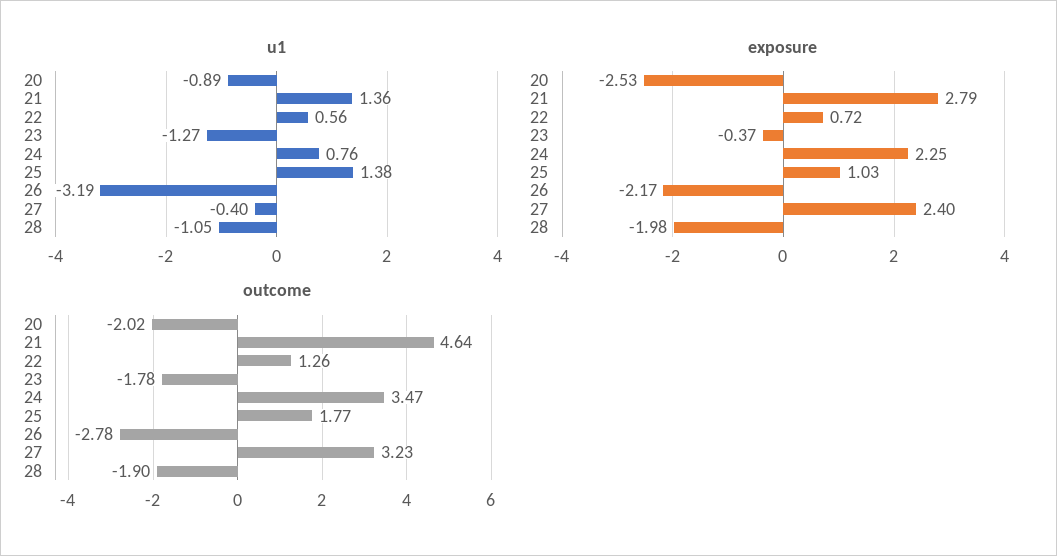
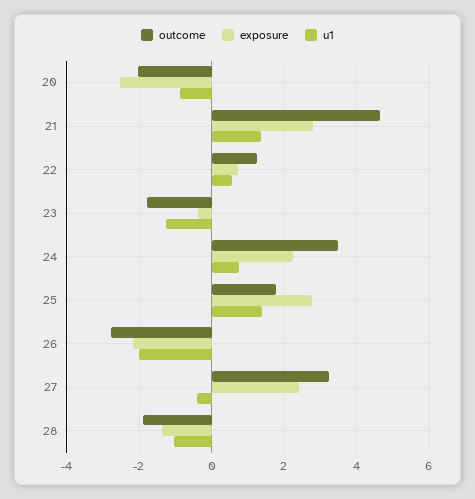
u1, 26: -3.19 -> -2
exposure, 25: 1.03 -> 2.8
exposure, 28: -1.98 -> -1.4

